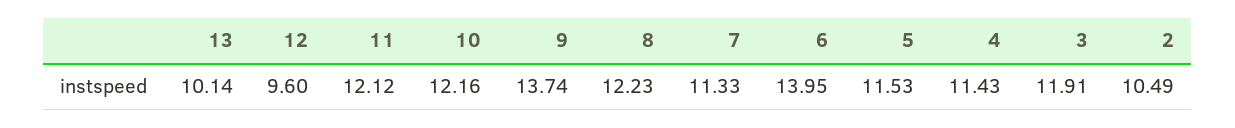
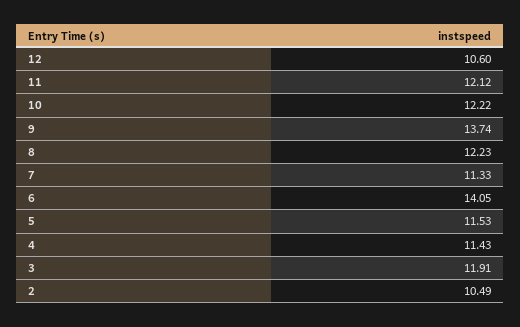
13: 10.14 -> none
12: 9.6 -> 10.6
10: 12.16 -> 12.22
6: 13.95 -> 14.05

